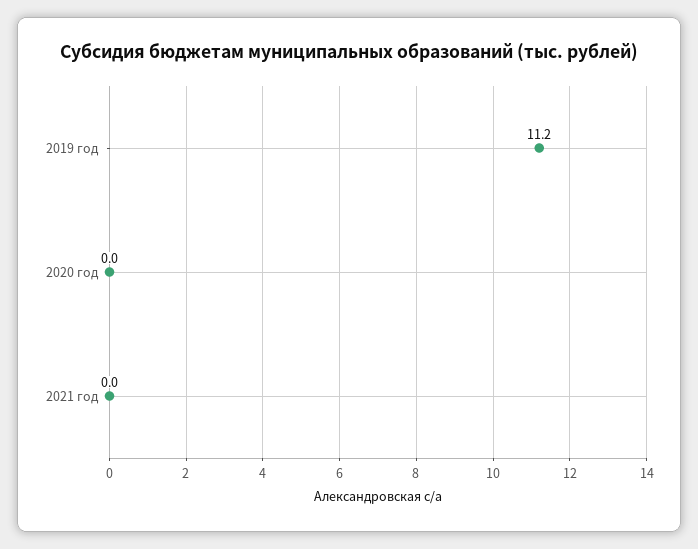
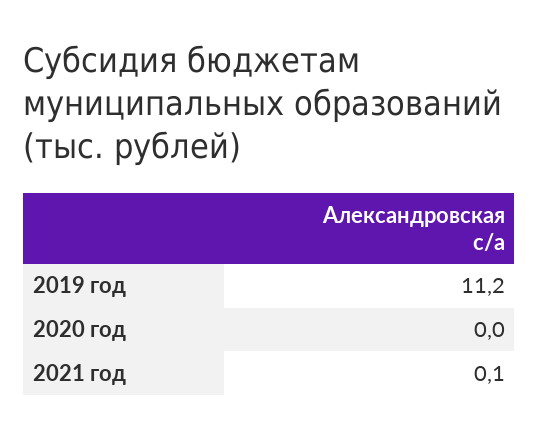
2021 год: 0 -> 0.1

